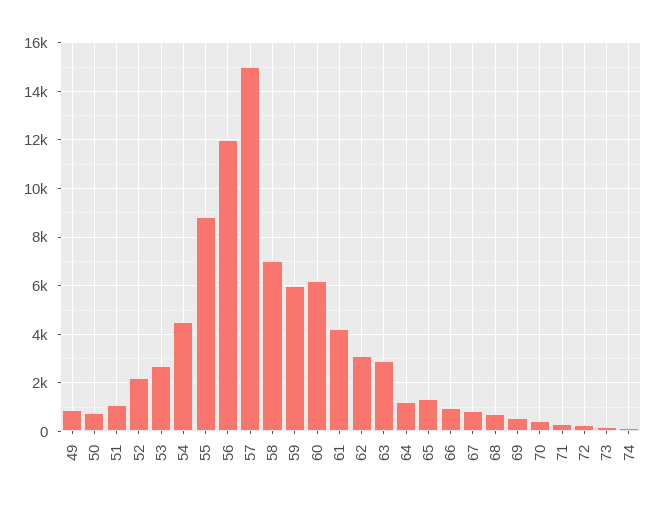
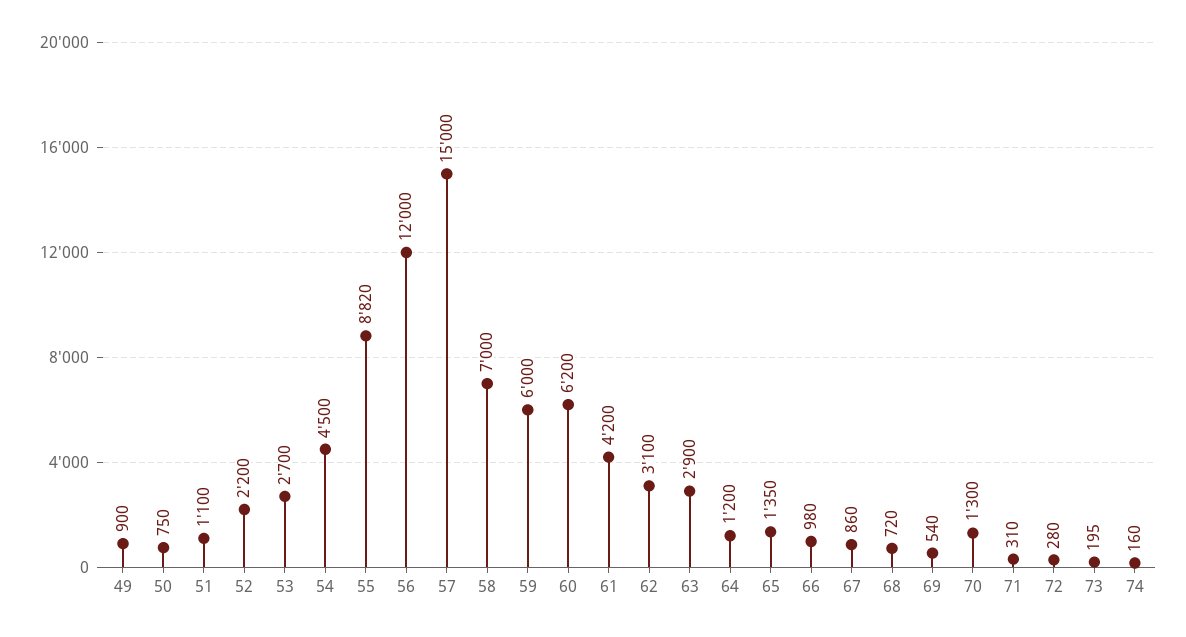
70: 500 -> 1300

